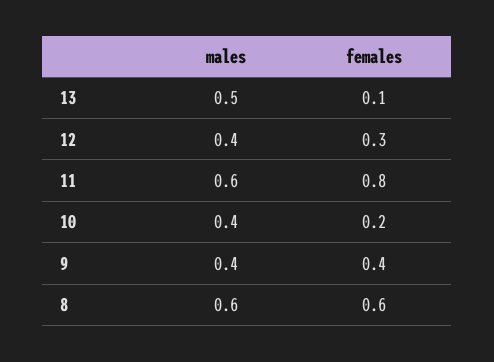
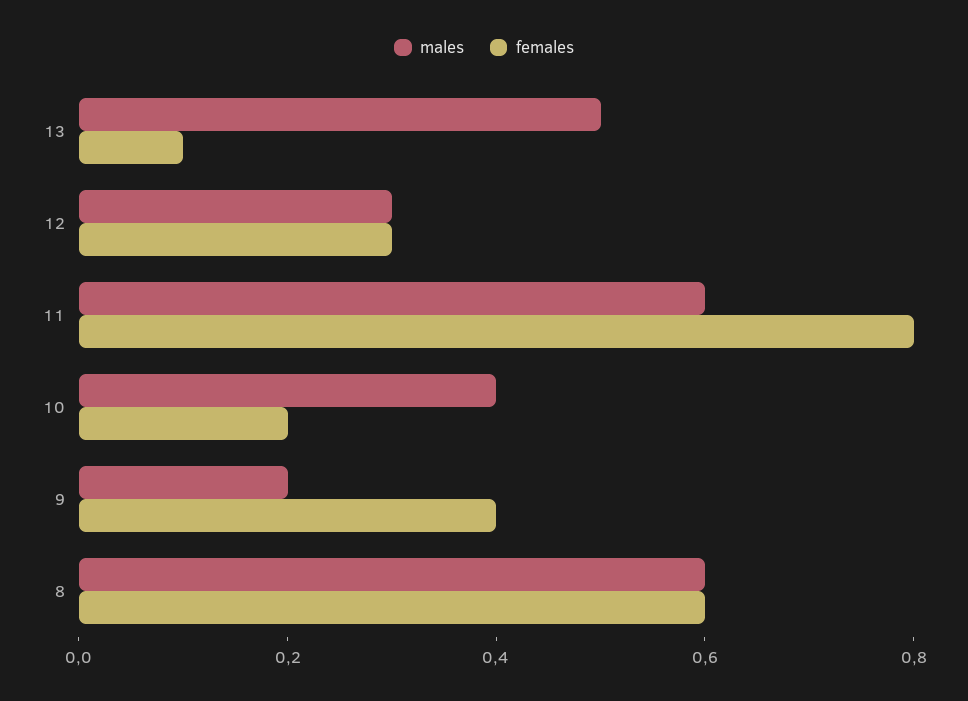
males, 12: 0.4 -> 0.3
males, 9: 0.4 -> 0.2

